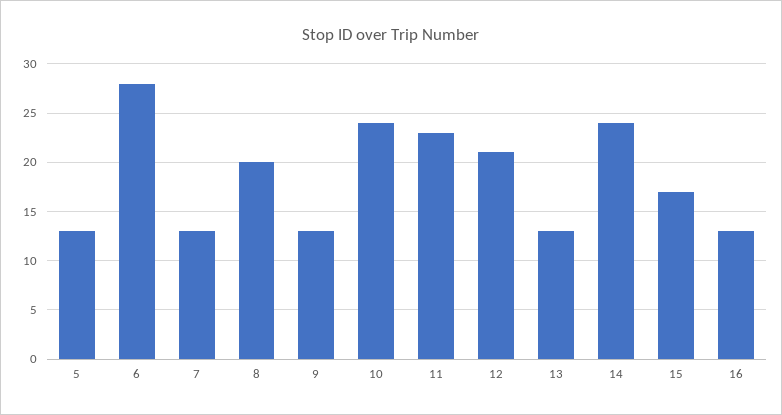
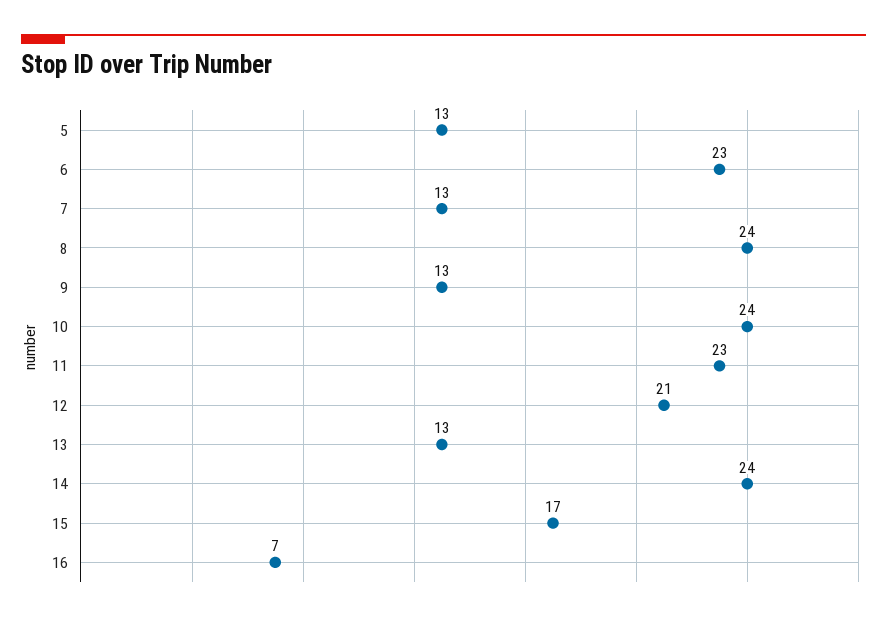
6: 28 -> 23
8: 20 -> 24
16: 13 -> 7

